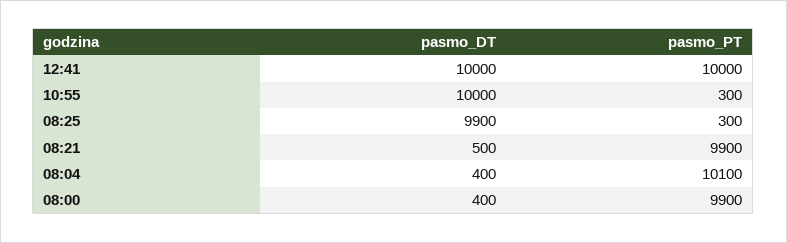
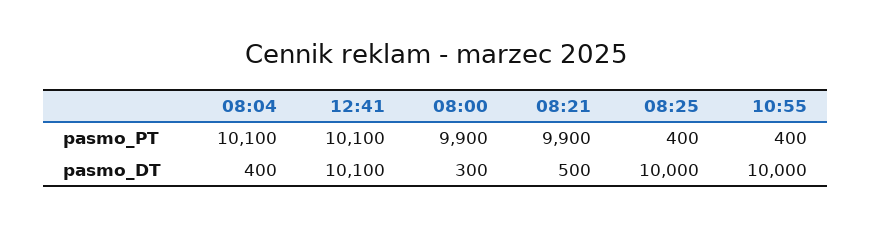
pasmo_DT, 12:41: 10000 -> 10100
pasmo_PT, 12:41: 10000 -> 10100
pasmo_PT, 10:55: 300 -> 400
pasmo_DT, 08:25: 9900 -> 10000
pasmo_PT, 08:25: 300 -> 400
pasmo_DT, 08:00: 400 -> 300

